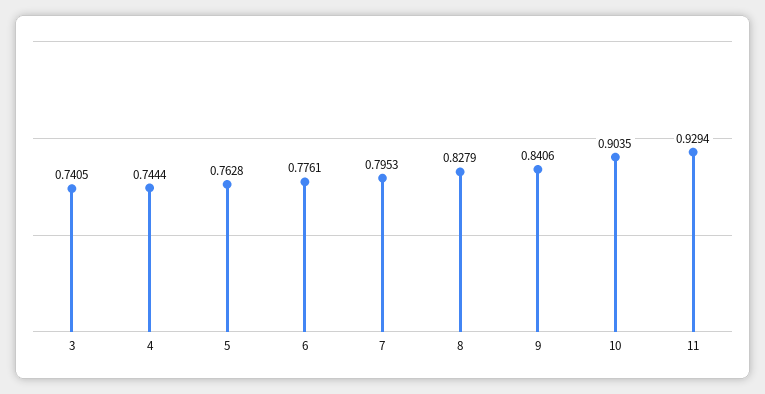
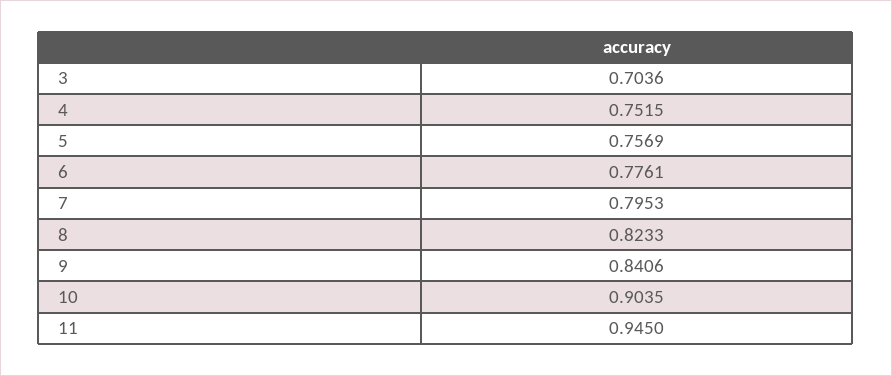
3: 0.7405 -> 0.7036
4: 0.7444 -> 0.7515
5: 0.7628 -> 0.7569
8: 0.8279 -> 0.8233
11: 0.9294 -> 0.945

